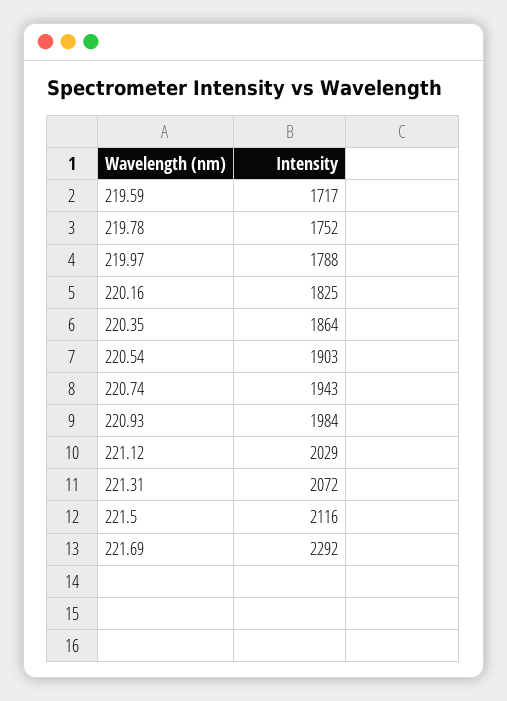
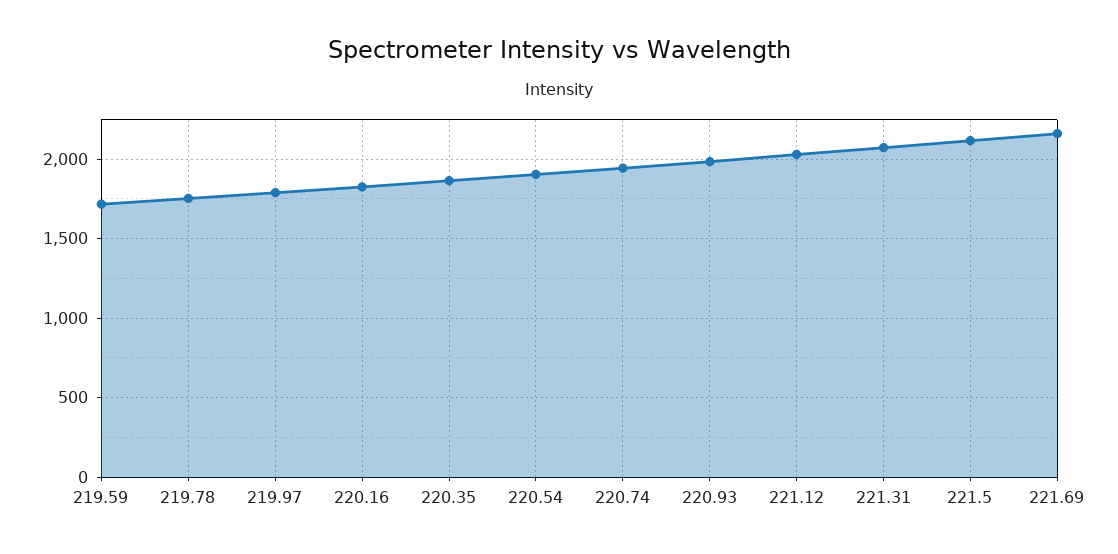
221.69: 2292 -> 2150

